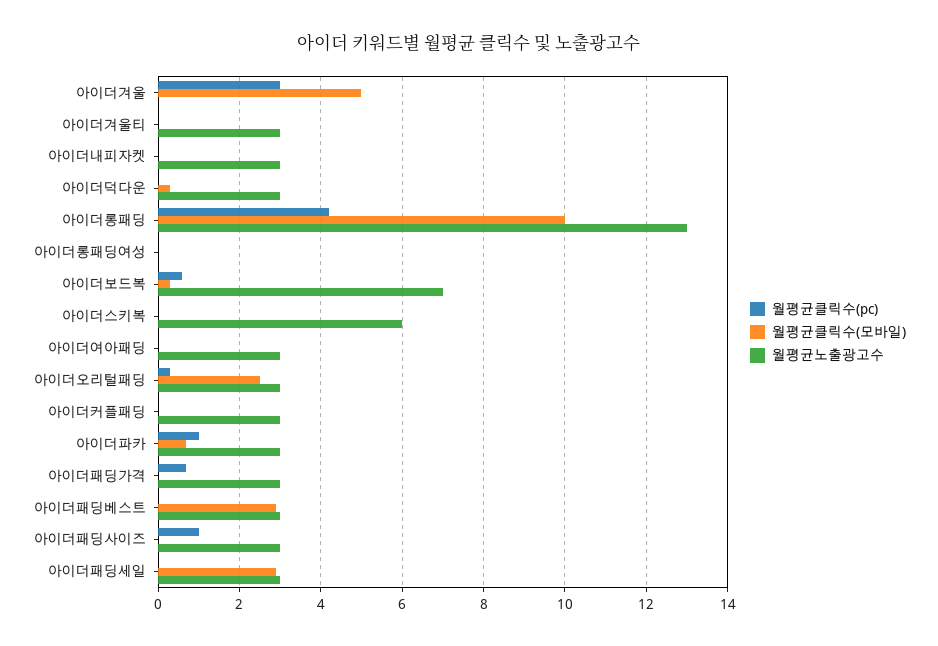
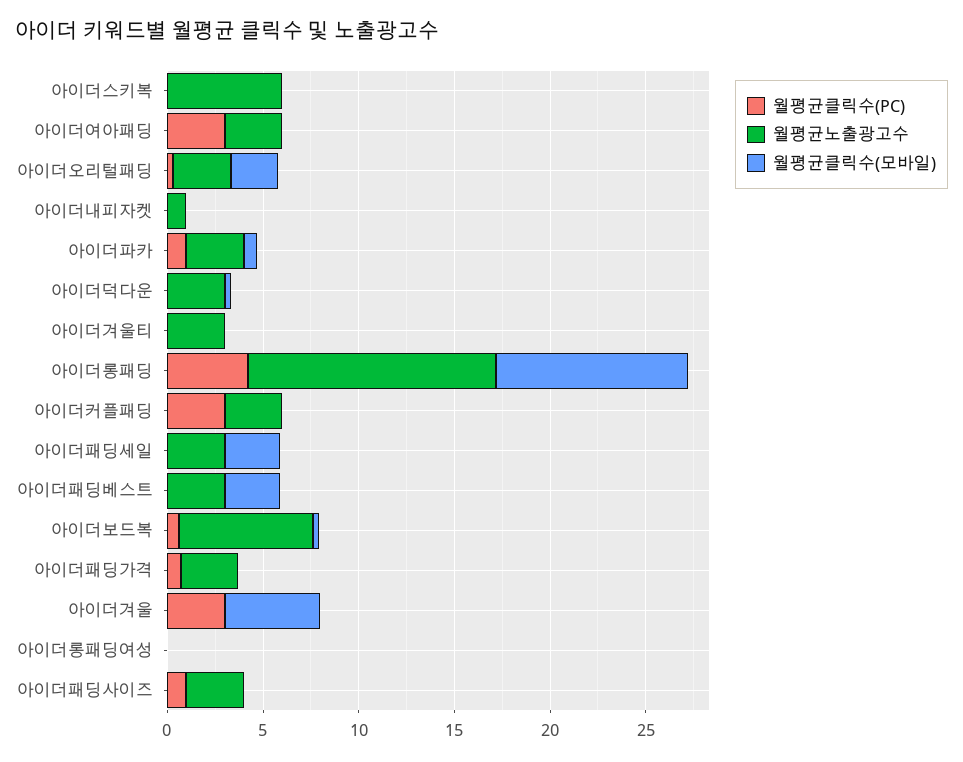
월평균노출광고수, 아이더내피자켓: 3 -> 1
월평균클릭수(pc), 아이더여아패딩: 0 -> 3
월평균클릭수(pc), 아이더커플패딩: 0 -> 3

